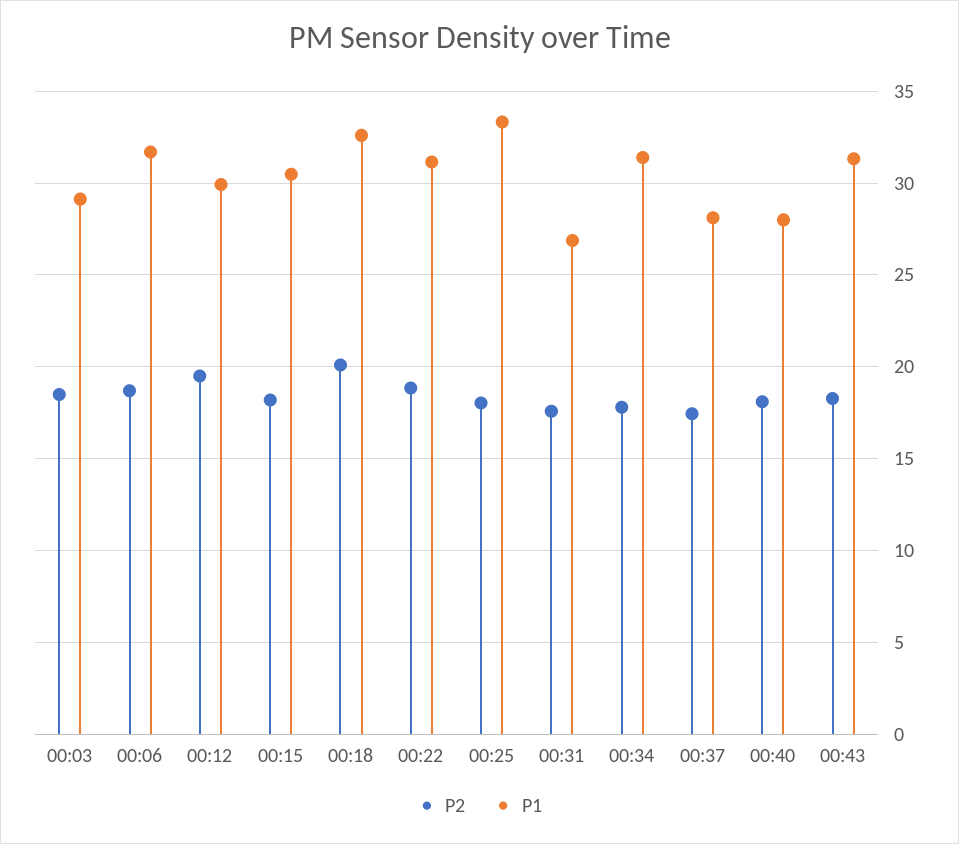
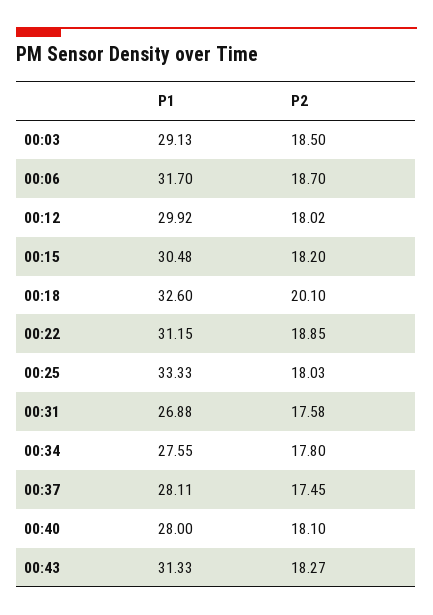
P2, 00:12: 19.5 -> 18.02
P1, 00:34: 31.5 -> 27.55

